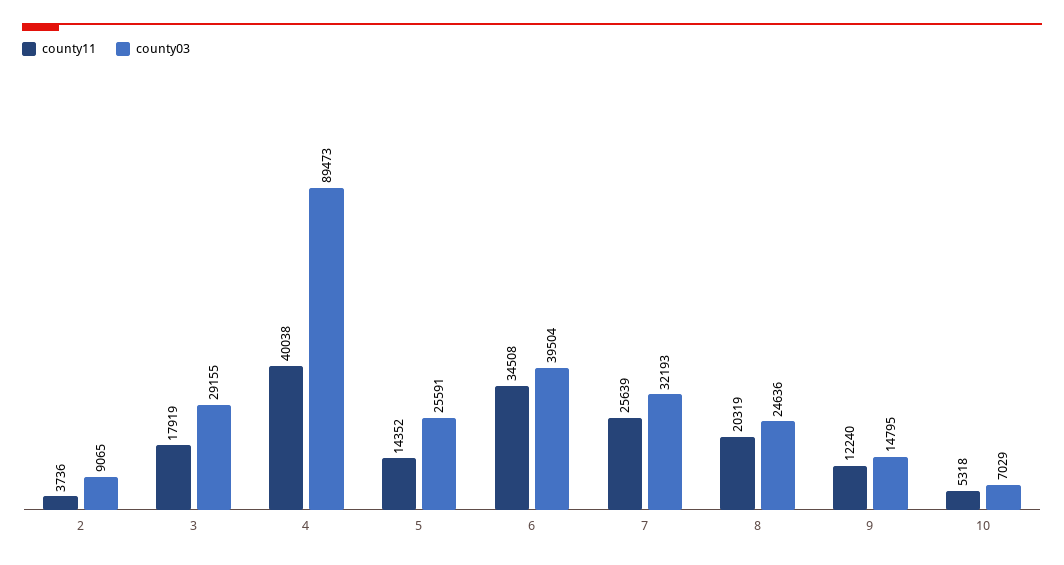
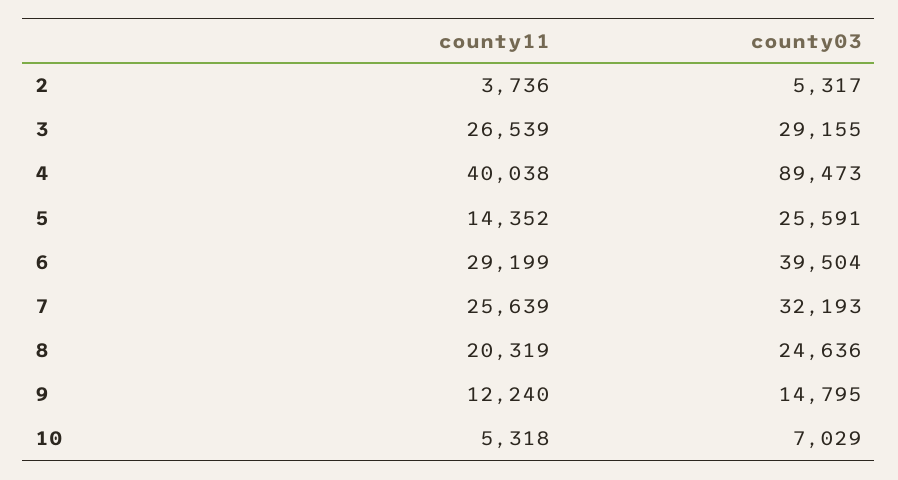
county03, 2: 9065 -> 5317
county11, 3: 17919 -> 26539
county11, 6: 34508 -> 29199

